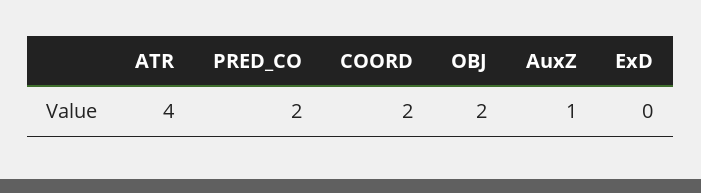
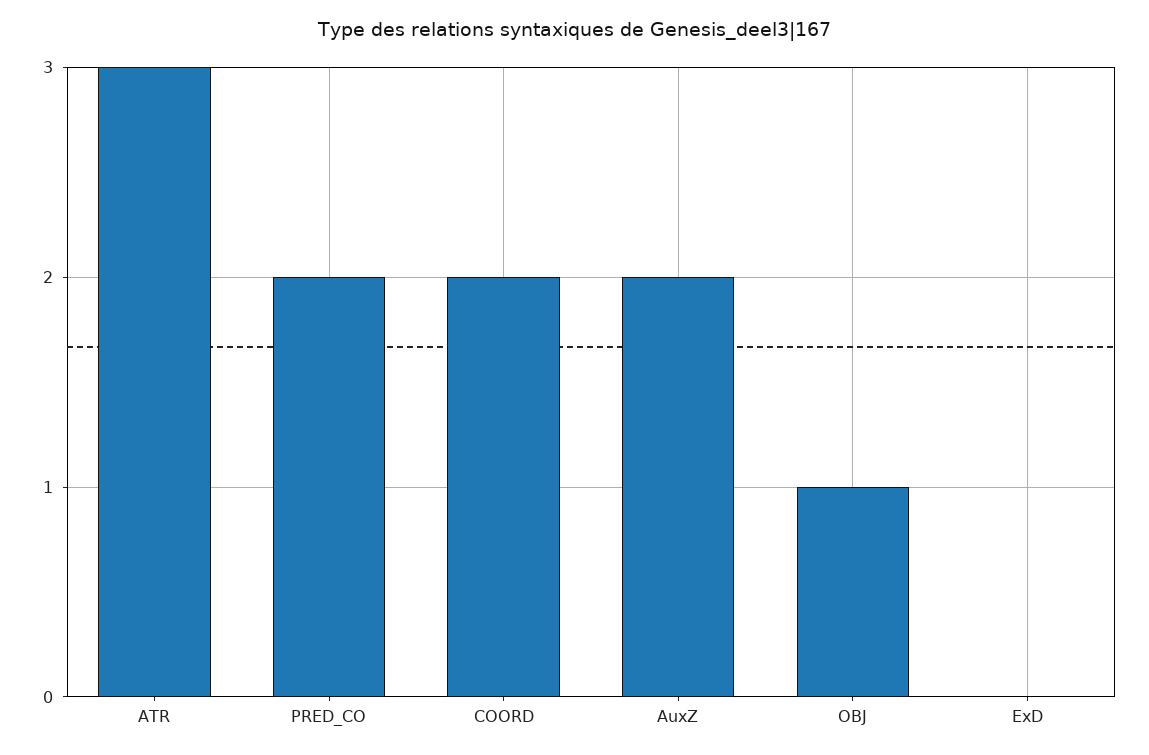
ATR: 4 -> 3
OBJ: 2 -> 1
AuxZ: 1 -> 2

